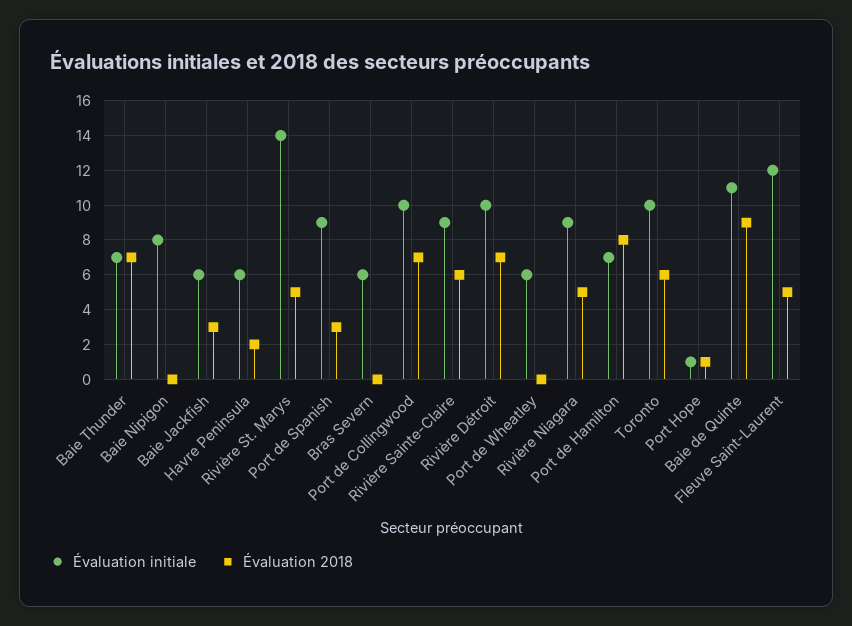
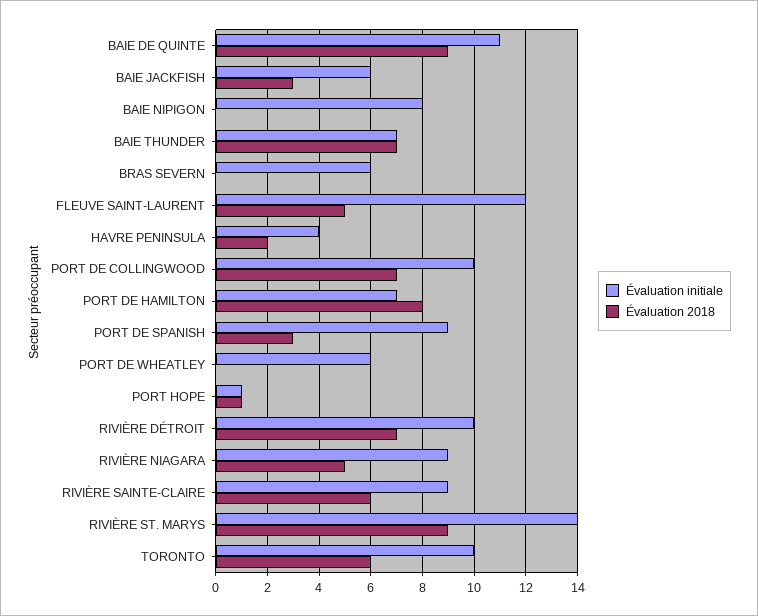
Évaluation initiale, Havre Peninsula: 6 -> 4
Évaluation 2018, Rivière St. Marys: 5 -> 9

